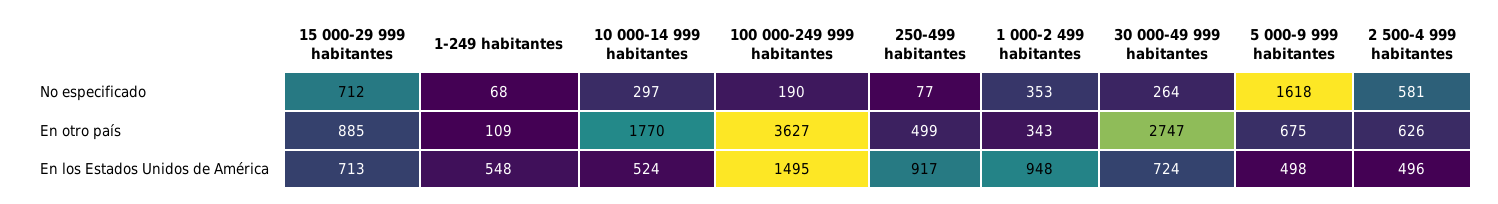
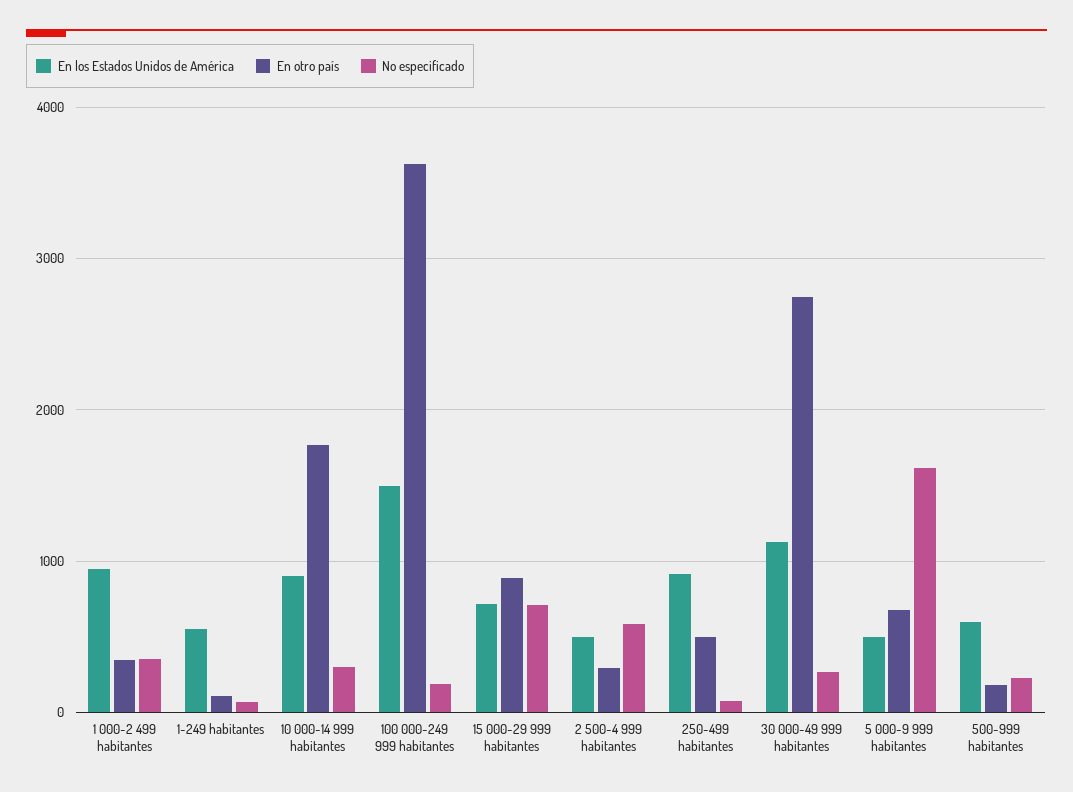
En otro país, 2 500-4 999 habitantes: 626 -> 300
En los Estados Unidos de América, 10 000-14 999 habitantes: 524 -> 900
En los Estados Unidos de América, 30 000-49 999 habitantes: 724 -> 1100
En los Estados Unidos de América, 500-999 habitantes: none -> 600
En otro país, 500-999 habitantes: none -> 200
No especificado, 500-999 habitantes: none -> 200

